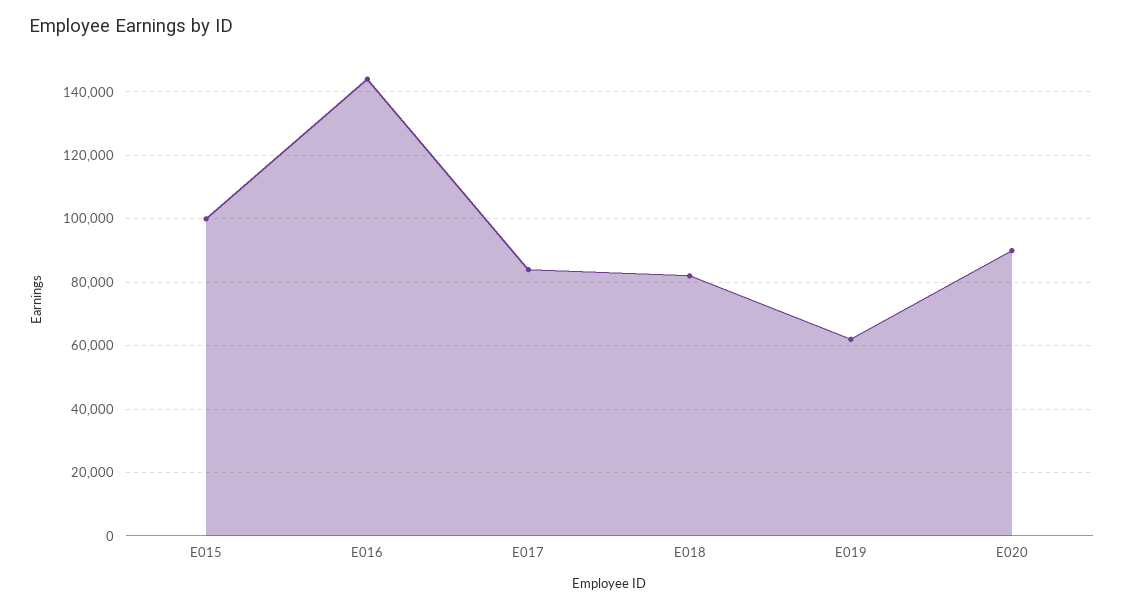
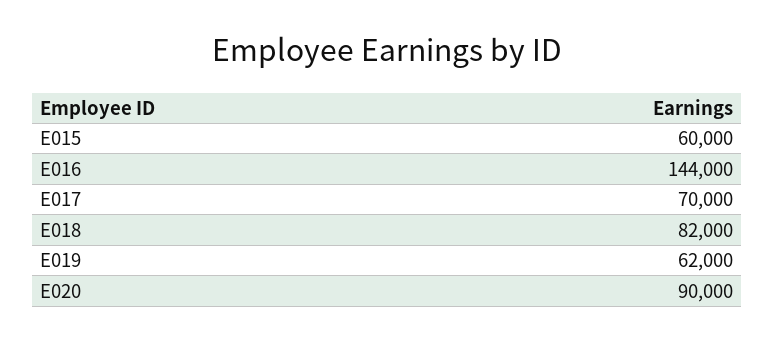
E015: 100000 -> 60000
E017: 84000 -> 70000

